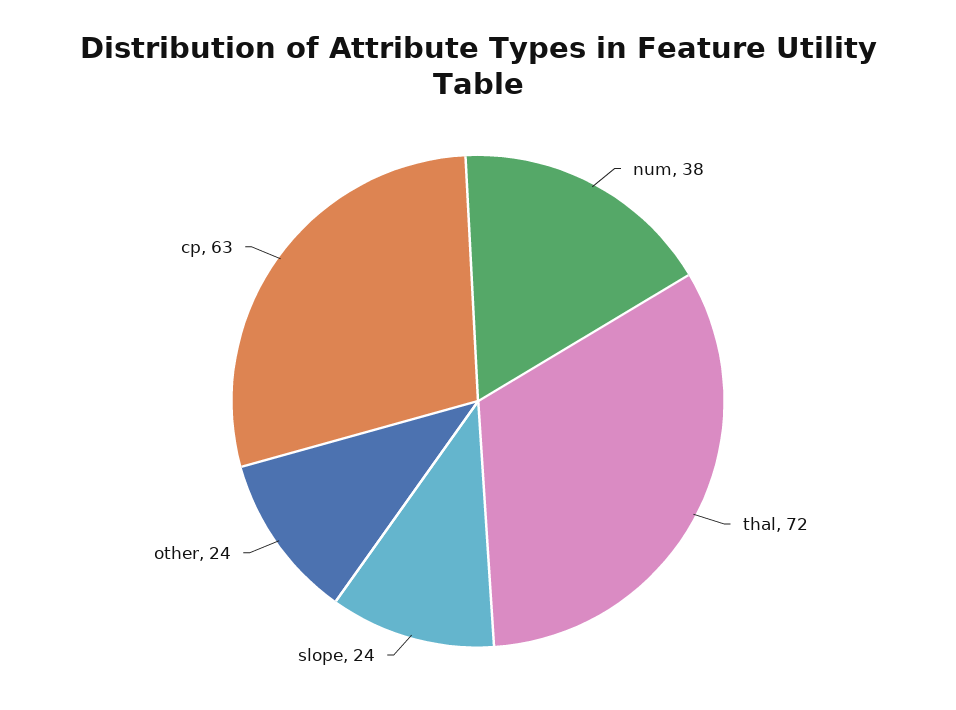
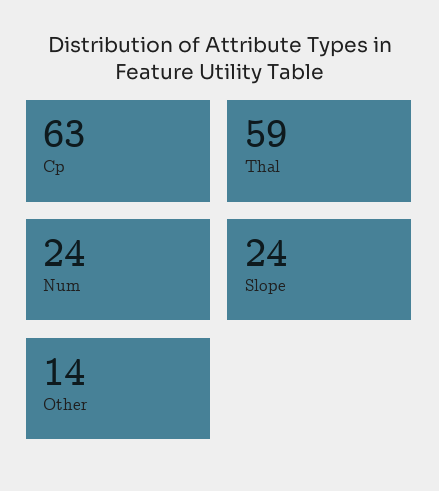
num: 38 -> 24
thal: 72 -> 59
other: 24 -> 14

